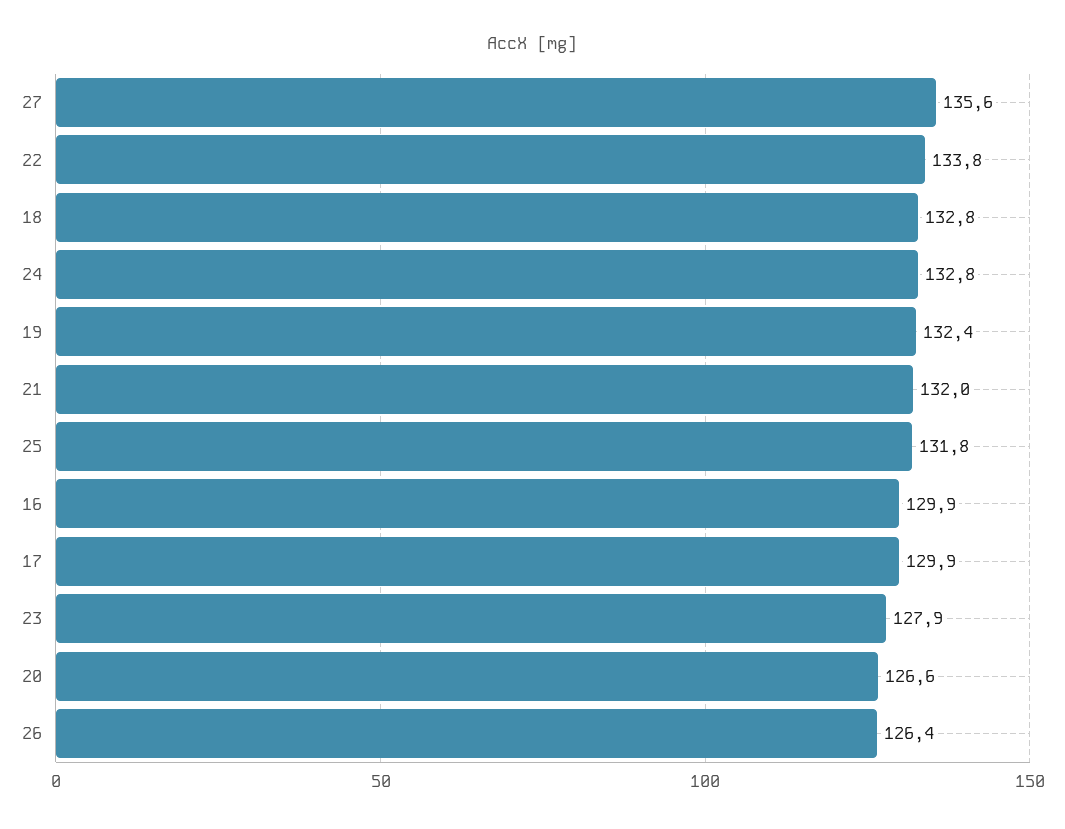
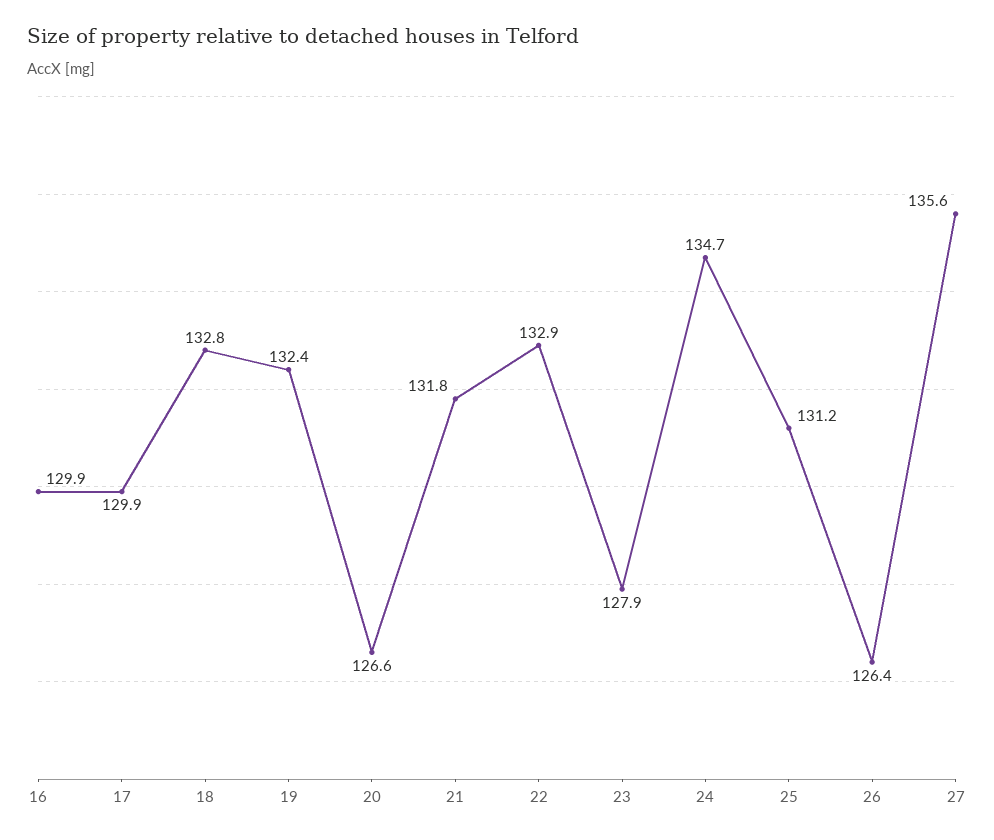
22: 133.8 -> 132.9
24: 132.8 -> 134.7
21: 132 -> 131.8
25: 131.8 -> 131.2

